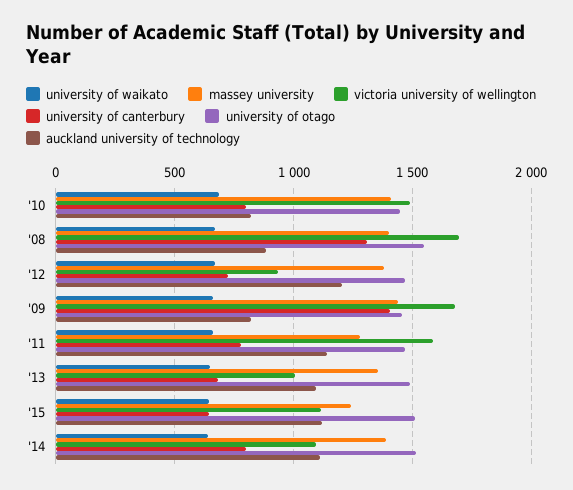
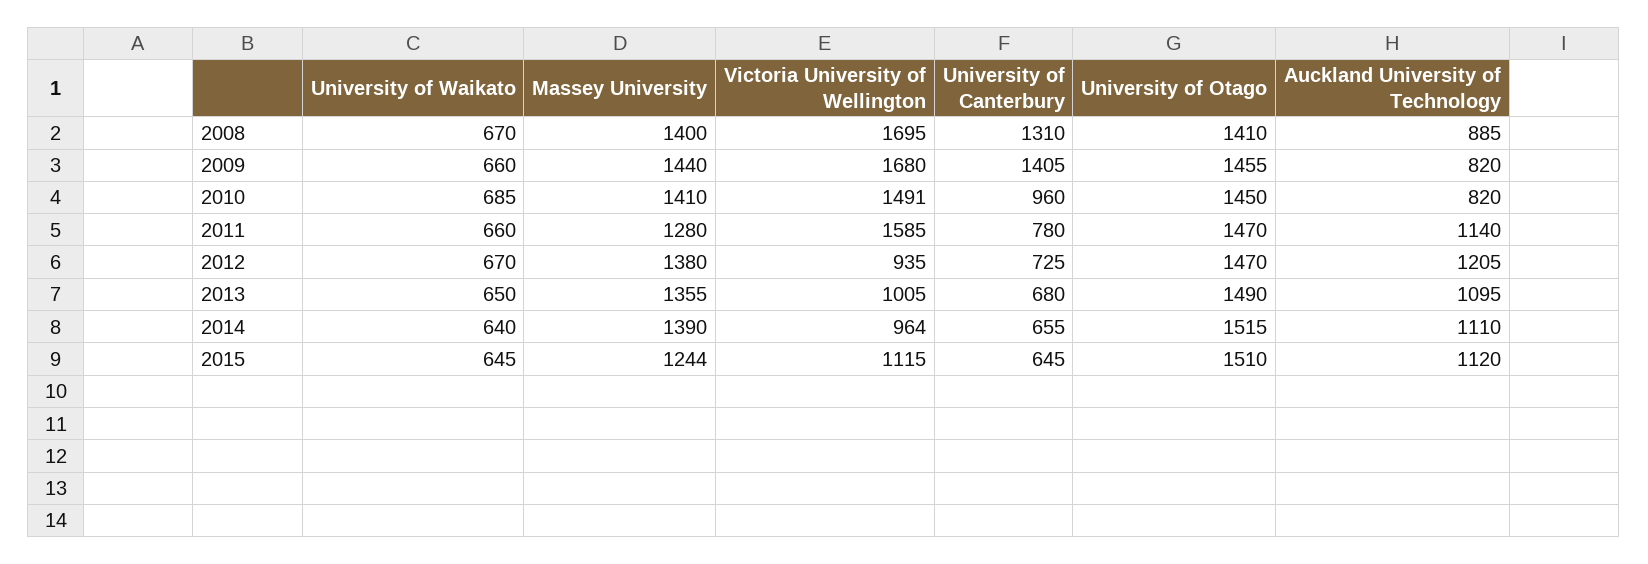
university of canterbury, '10: 800 -> 960
university of otago, '08: 1550 -> 1410
victoria university of wellington, '14: 1100 -> 964
university of canterbury, '14: 800 -> 655

